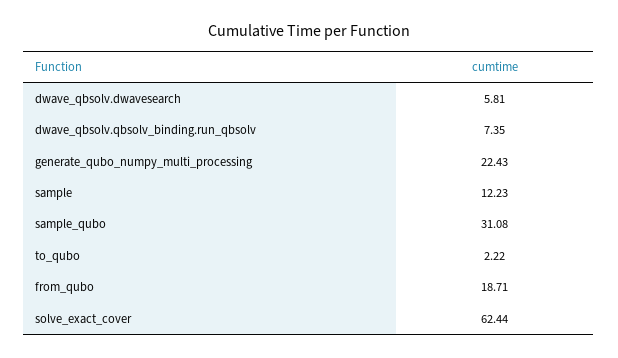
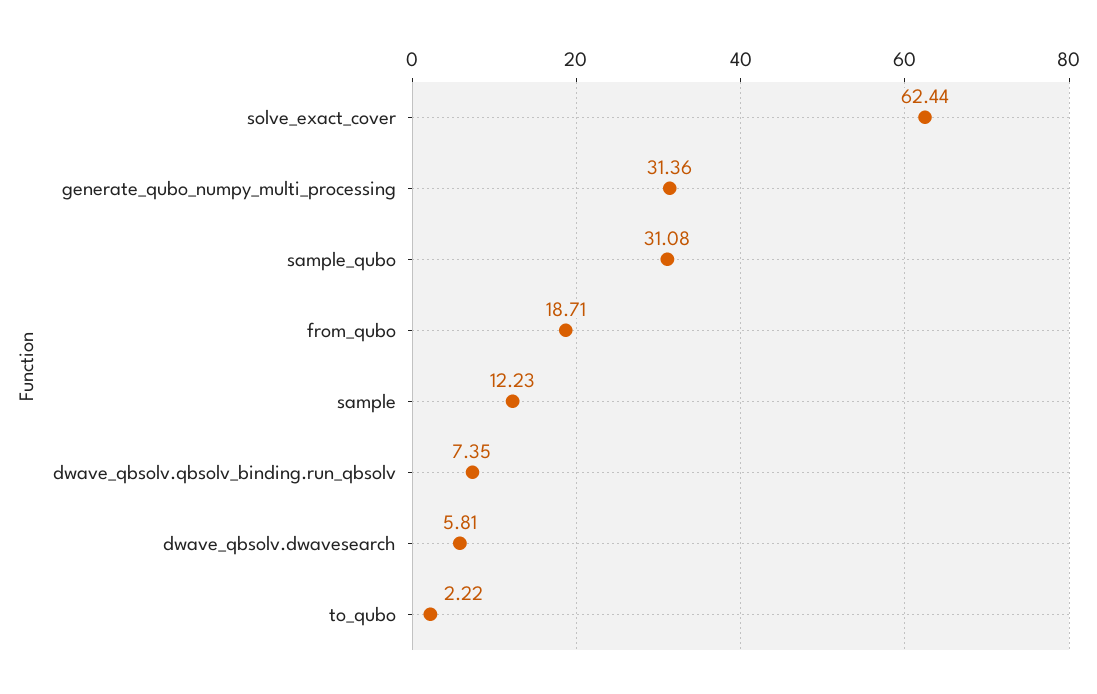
generate_qubo_numpy_multi_processing: 22.43 -> 31.36

